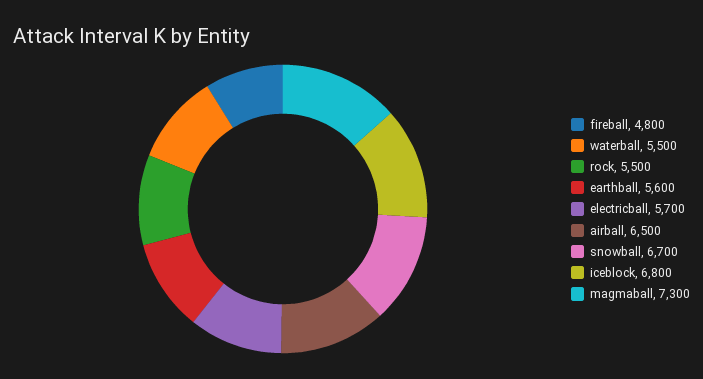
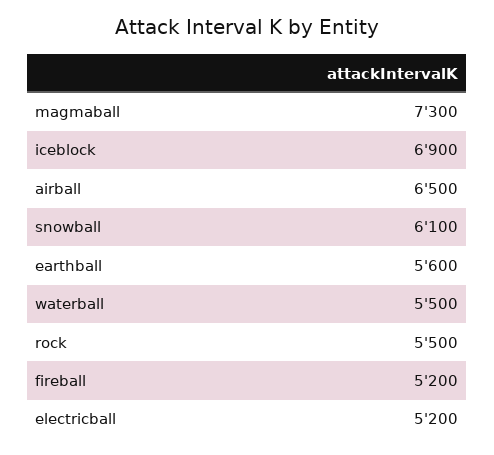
fireball: 4800 -> 5200
electricball: 5700 -> 5200
snowball: 6700 -> 6100
iceblock: 6800 -> 6900

